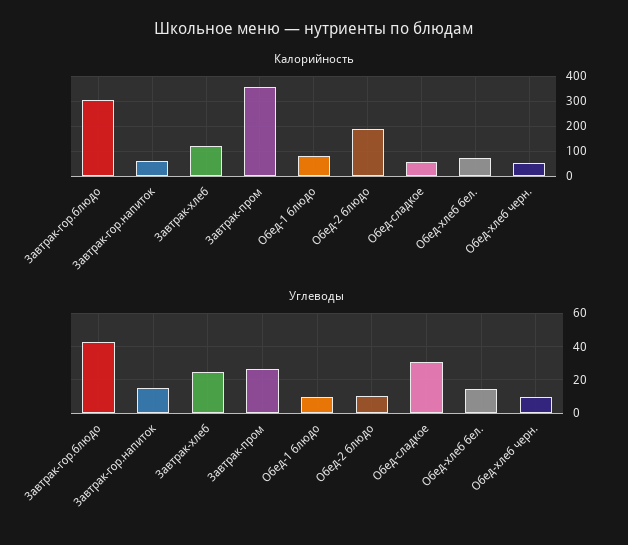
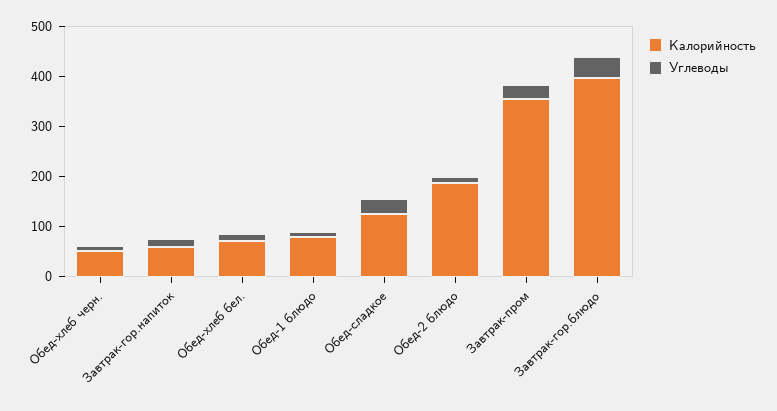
Калорийность, Завтрак-гор.блюдо: 300 -> 400
Калорийность, Завтрак-хлеб: 125 -> none
Калорийность, Обед-сладкое: 50 -> 120
Углеводы, Завтрак-хлеб: 25 -> none

